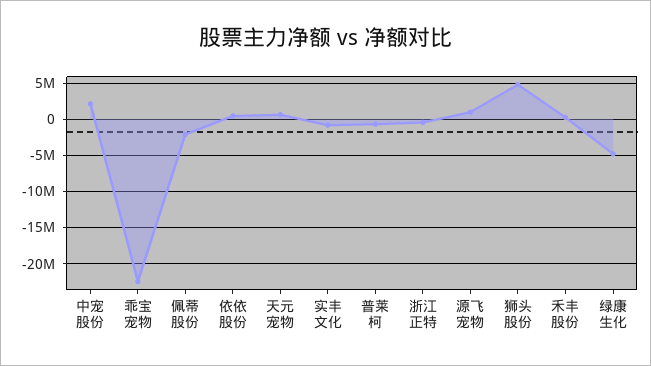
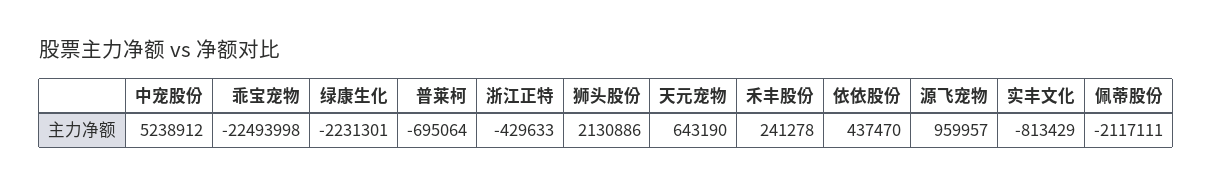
中宠股份: 2000000 -> 5238912
狮头股份: 5000000 -> 2130886
绿康生化: -5000000 -> -2231301

